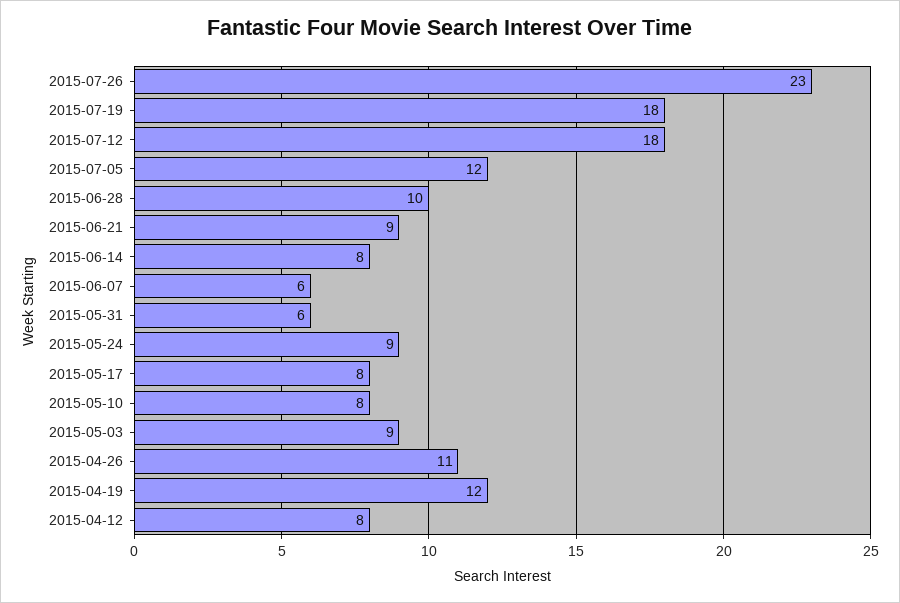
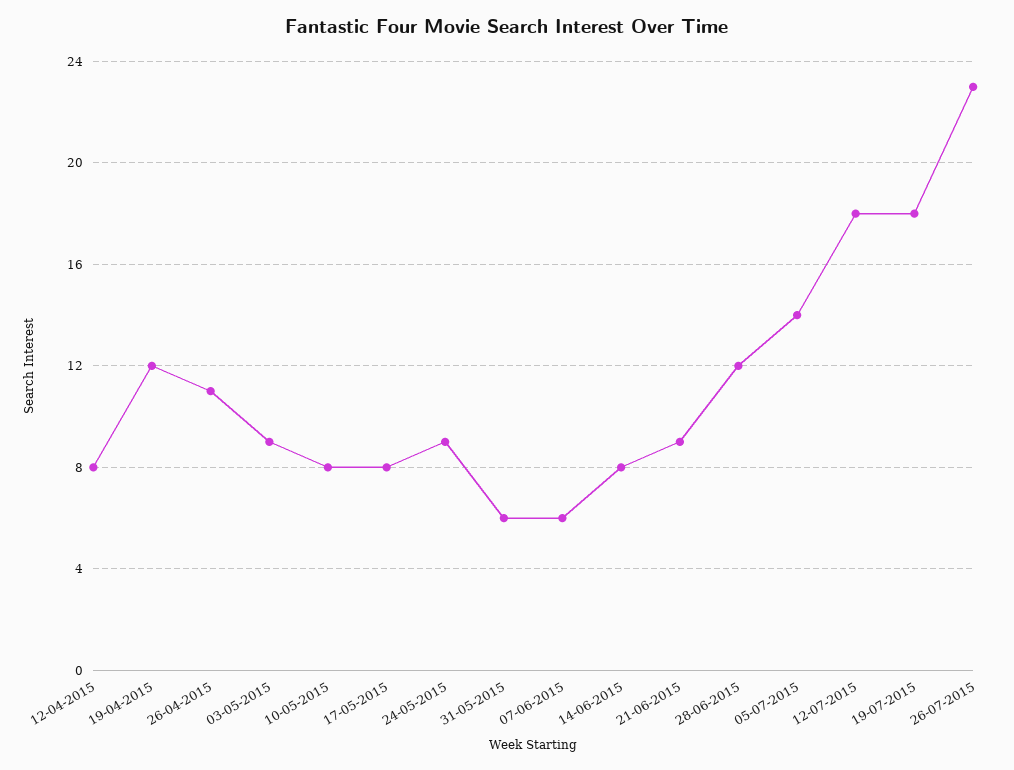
2015-07-05: 12 -> 14
2015-06-28: 10 -> 12

